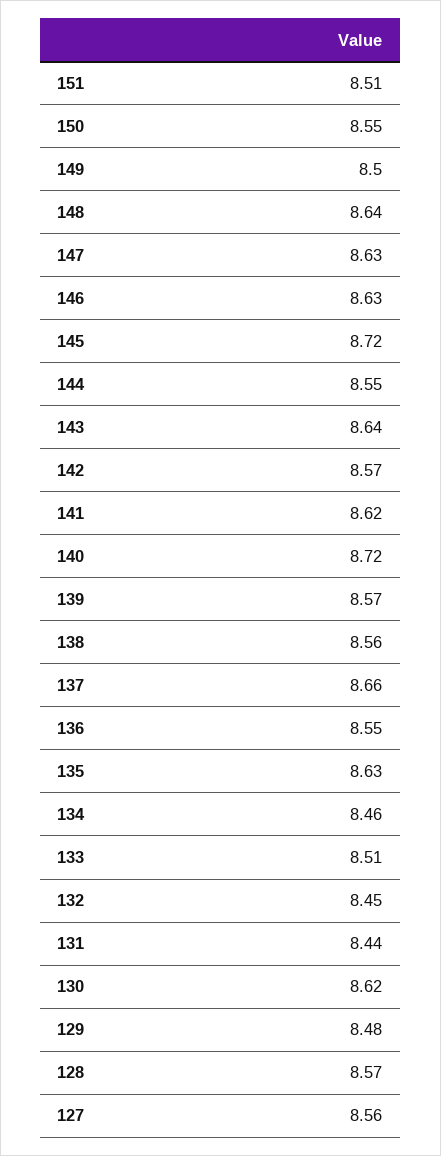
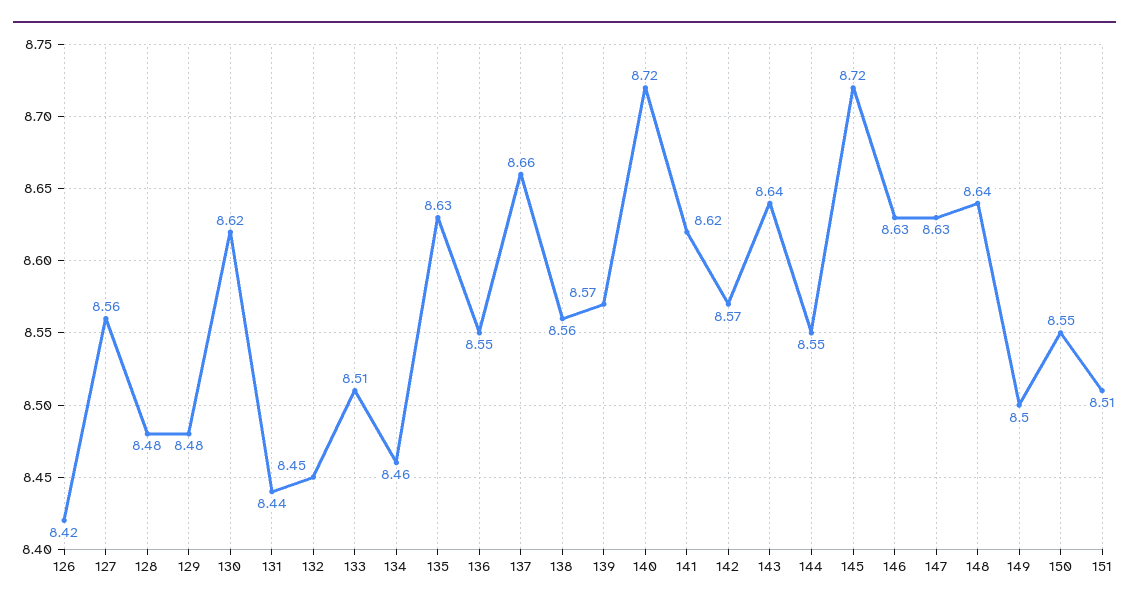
128: 8.57 -> 8.48
126: none -> 8.42

